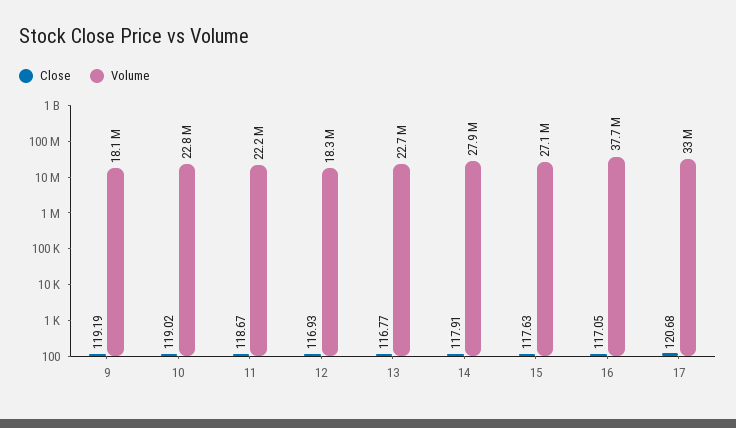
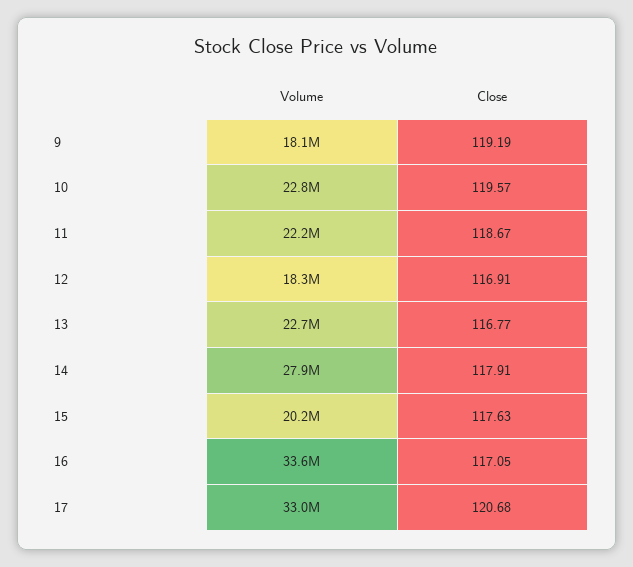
Close, 10: 119.02 -> 119.57
Close, 12: 116.93 -> 116.91
Volume, 15: 27100000 -> 20200000
Volume, 16: 37700000 -> 33600000

